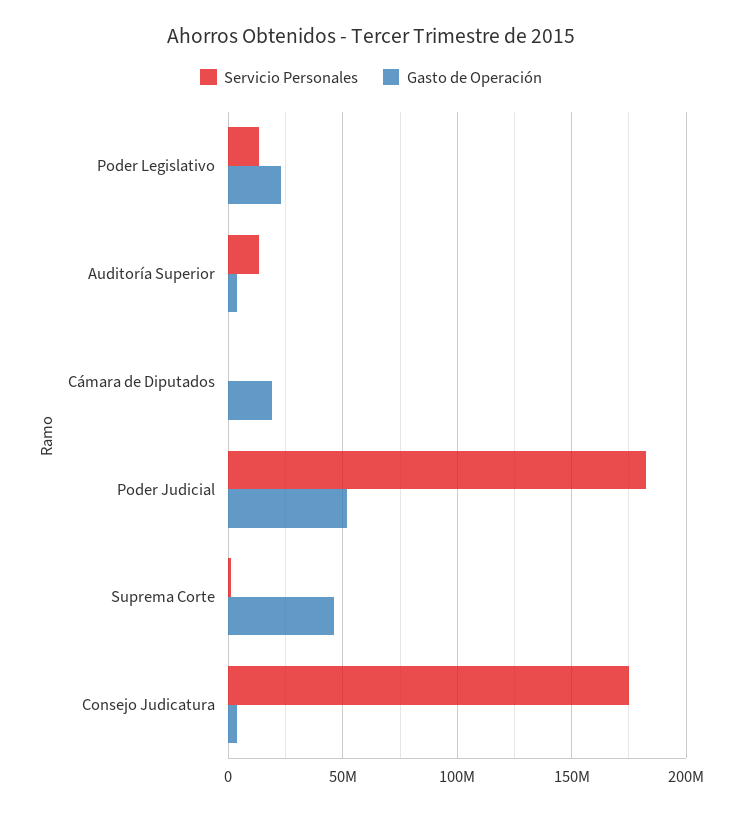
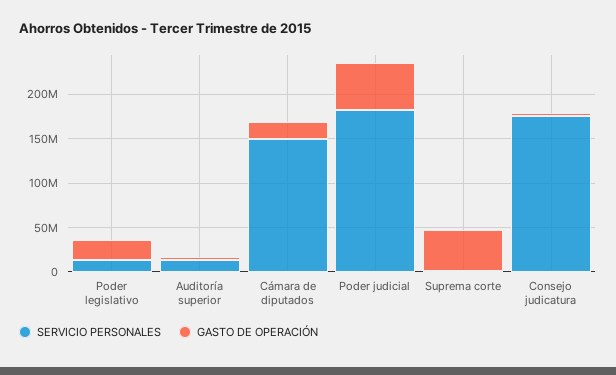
Servicio Personales, Cámara de Diputados: 0 -> 150000000

